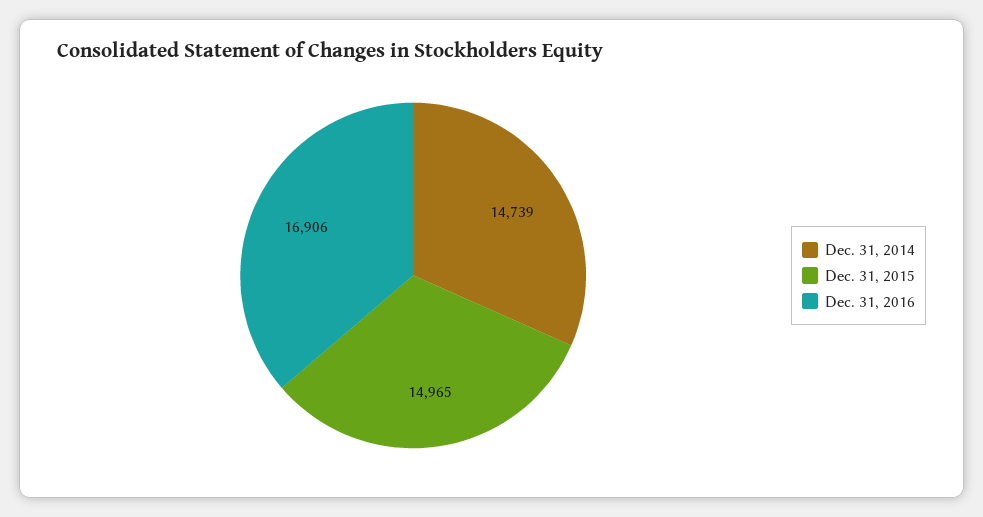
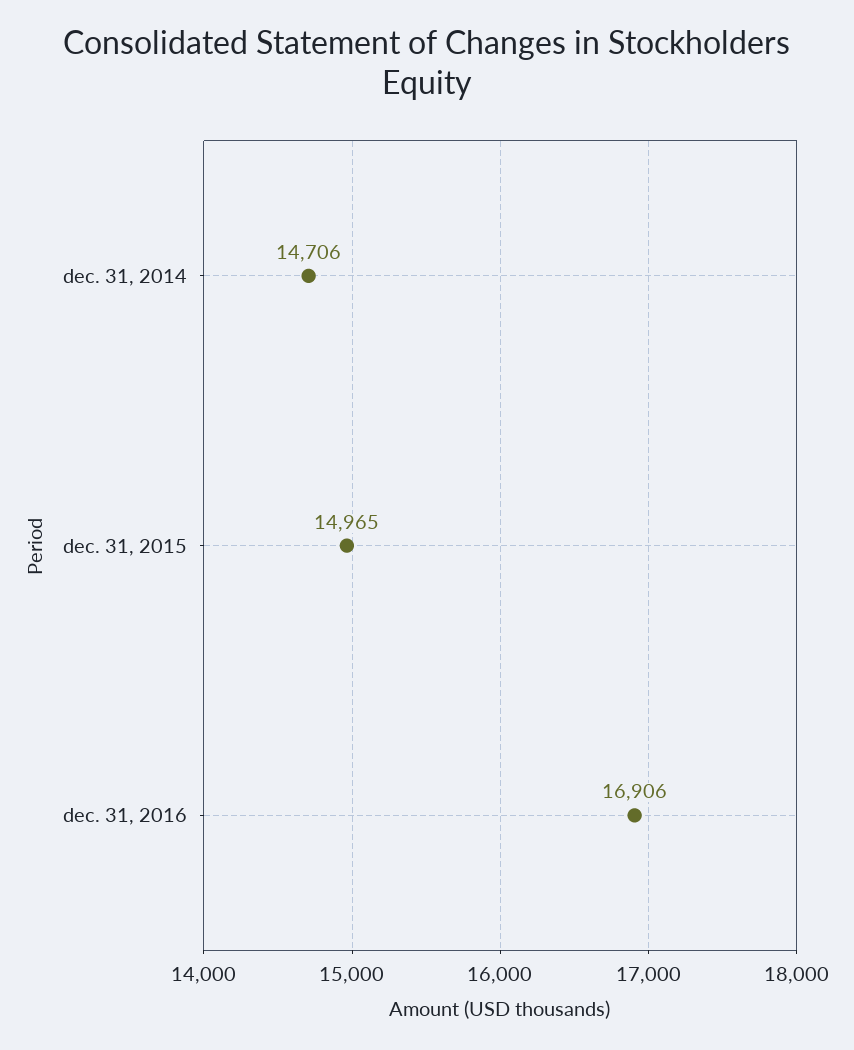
Dec. 31, 2014: 14739 -> 14706

